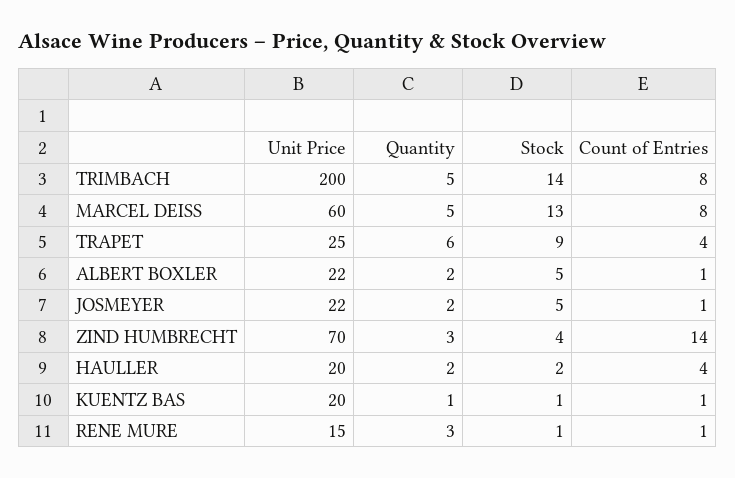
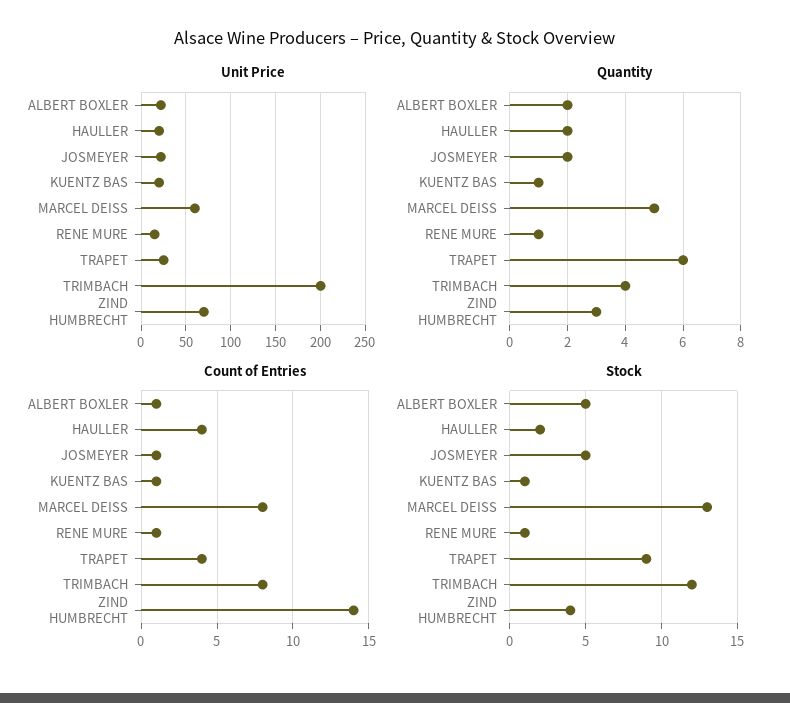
Quantity, TRIMBACH: 5 -> 4
Stock, TRIMBACH: 14 -> 12
Quantity, RENE MURE: 3 -> 1

